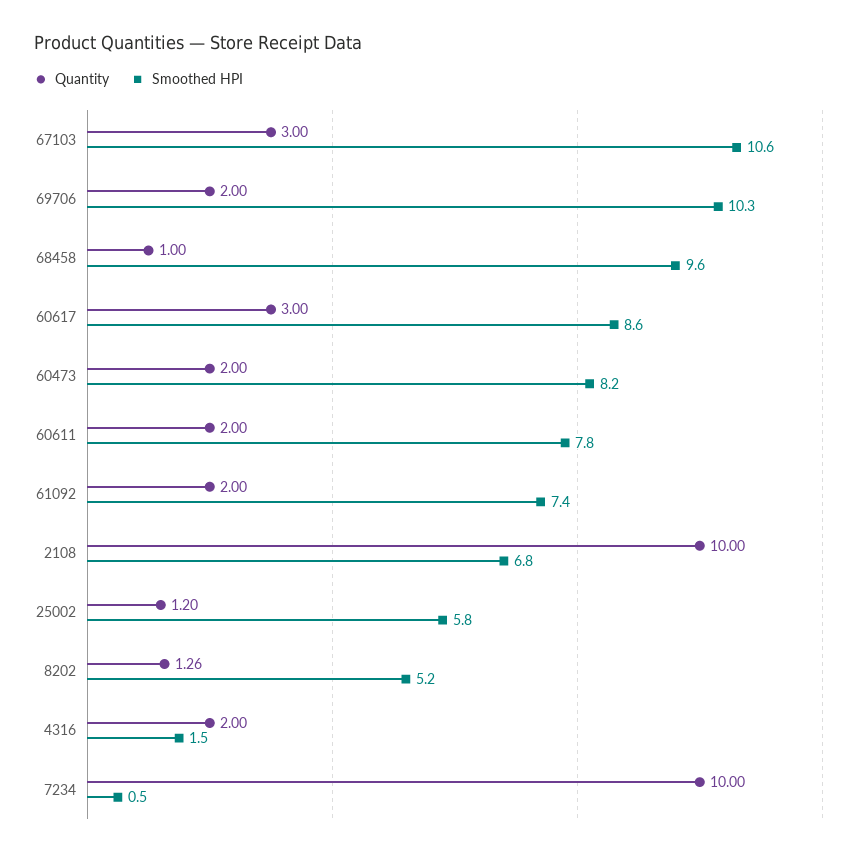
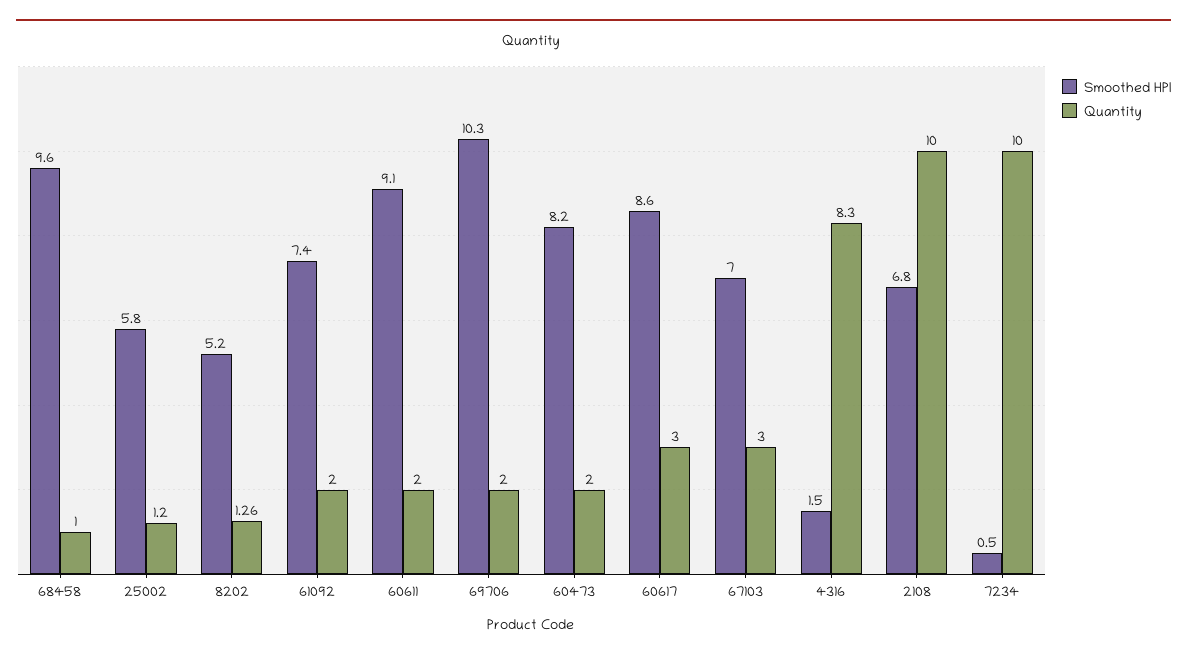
Smoothed HPI, 67103: 10.6 -> 7
Smoothed HPI, 60611: 7.8 -> 9.1
Quantity, 4316: 2 -> 8.3

